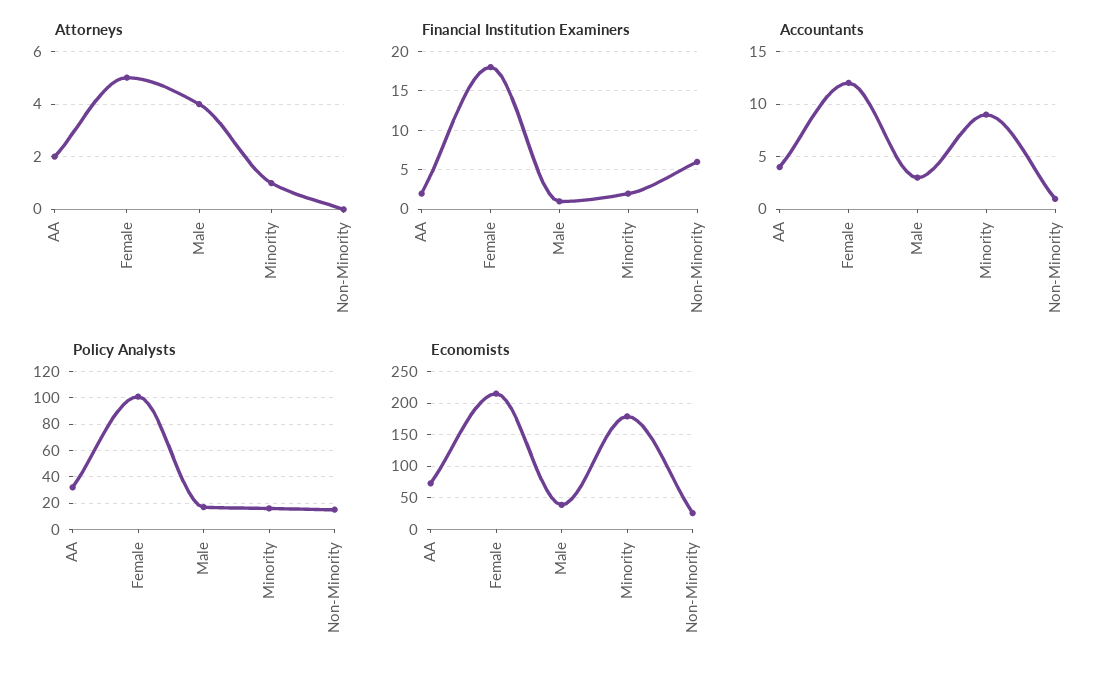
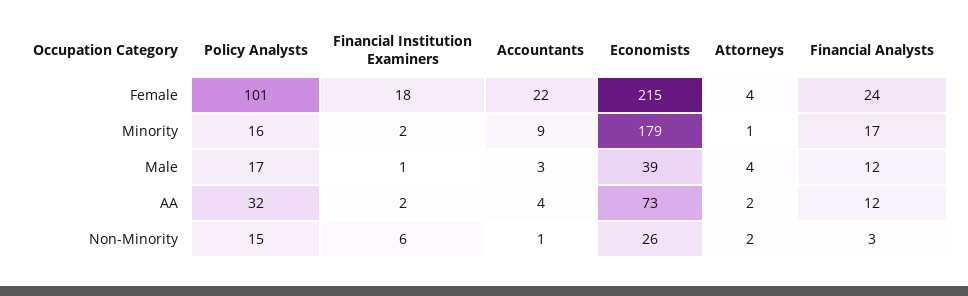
Attorneys, Female: 5 -> 4
Attorneys, Non-Minority: 0 -> 2
Accountants, Female: 12 -> 22
Financial Analysts, Female: none -> 24
Financial Analysts, Minority: none -> 17
Financial Analysts, Male: none -> 12
Financial Analysts, AA: none -> 12
Financial Analysts, Non-Minority: none -> 3

